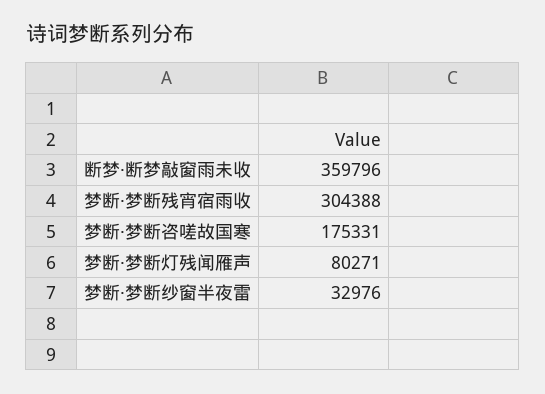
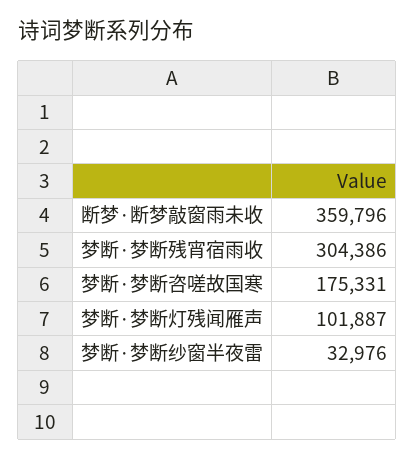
梦断·梦断残宵宿雨收: 304388 -> 304386
梦断·梦断灯残闻雁声: 80271 -> 101887

